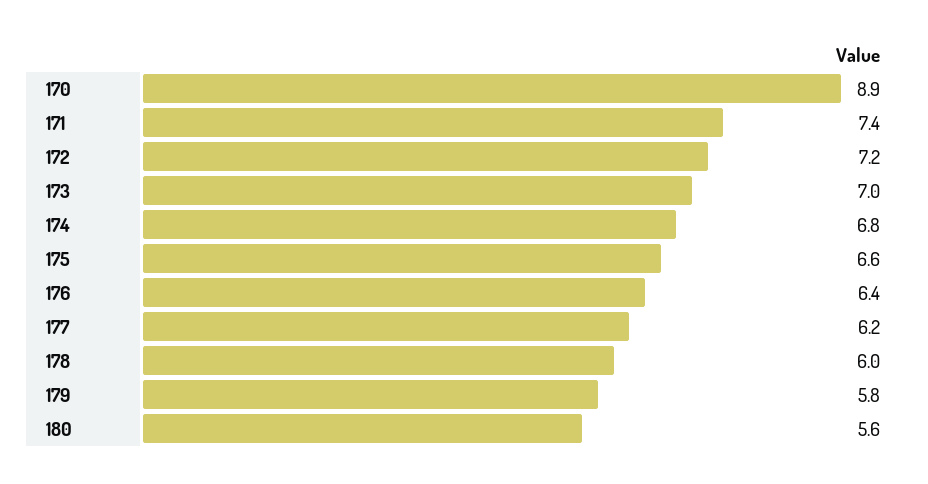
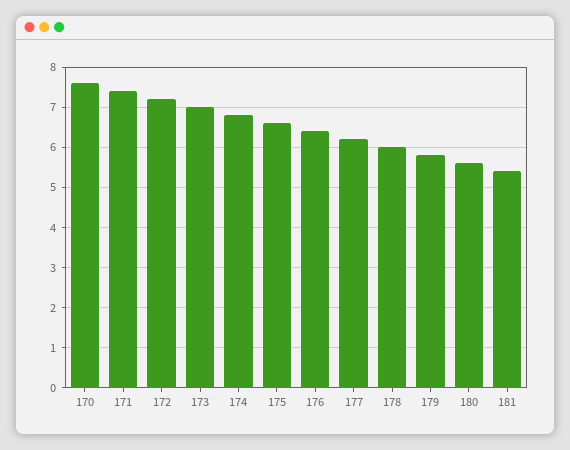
170: 8.9 -> 7.5
181: none -> 5.5

